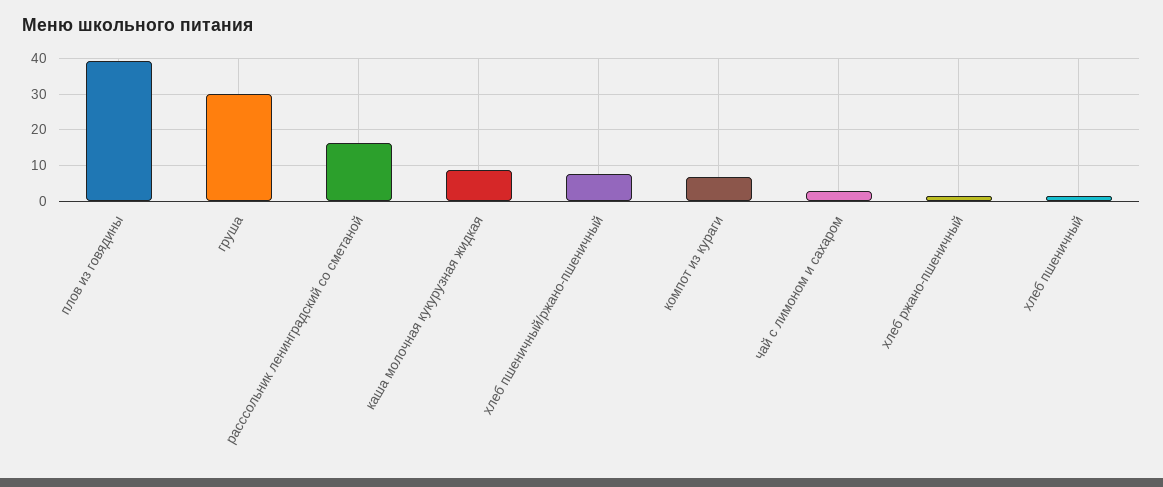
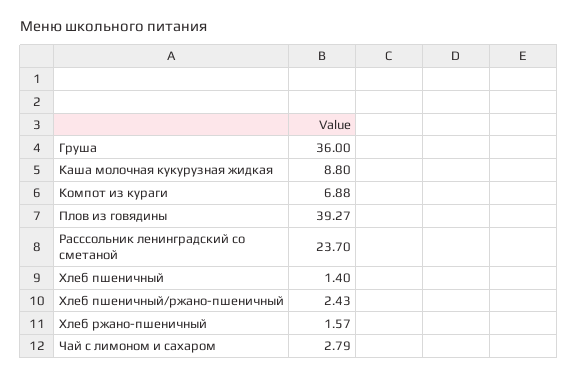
груша: 30 -> 36
расссольник ленинградский со сметаной: 16 -> 23.7
хлеб пшеничный/ржано-пшеничный: 8 -> 2.43

